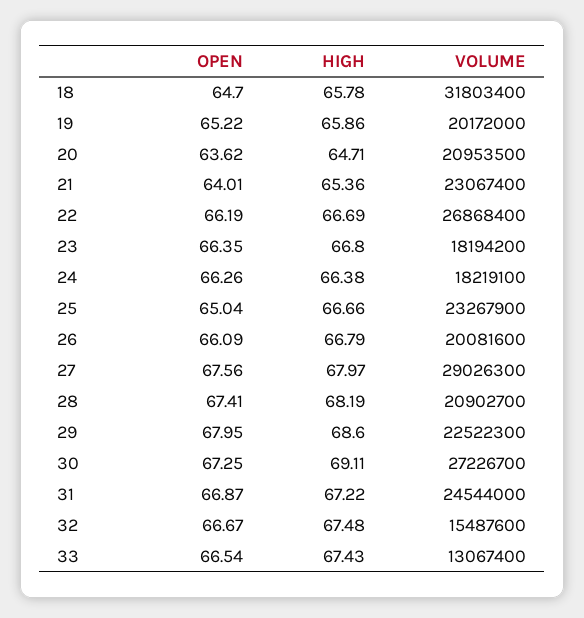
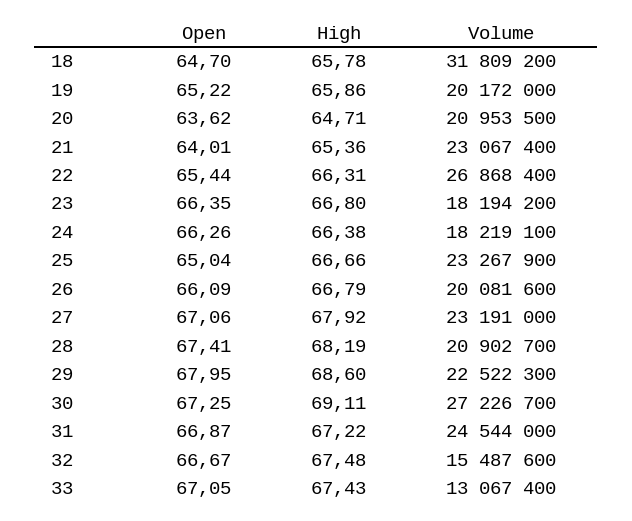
VOLUME, 18: 31803400 -> 31809200
OPEN, 22: 66.19 -> 65.44
HIGH, 22: 66.69 -> 66.31
OPEN, 27: 67.56 -> 67.06
HIGH, 27: 67.97 -> 67.92
VOLUME, 27: 29026300 -> 23191000
OPEN, 33: 66.54 -> 67.05

